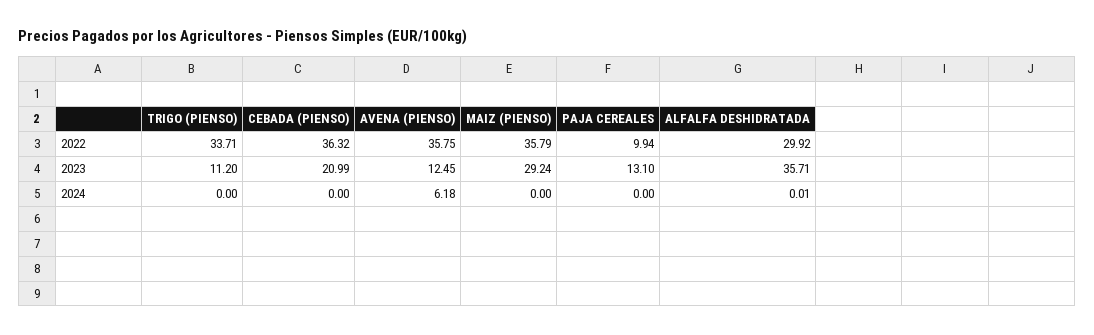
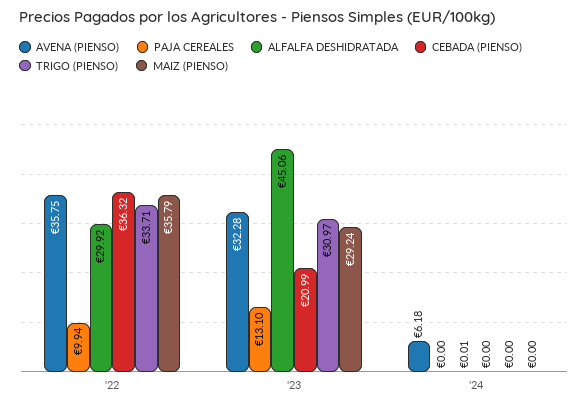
TRIGO (PIENSO), 2023: 11.2 -> 30.97
AVENA (PIENSO), 2023: 12.45 -> 32.28
ALFALFA DESHIDRATADA, 2023: 35.71 -> 45.06

